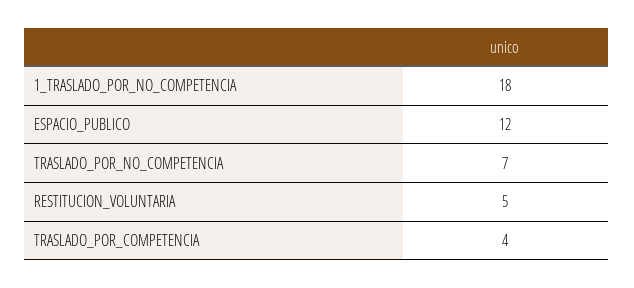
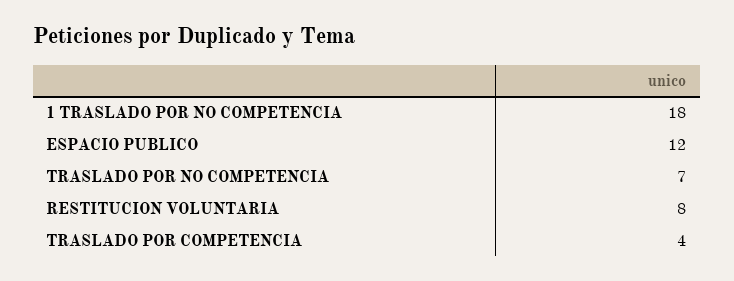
RESTITUCION_VOLUNTARIA: 5 -> 8

